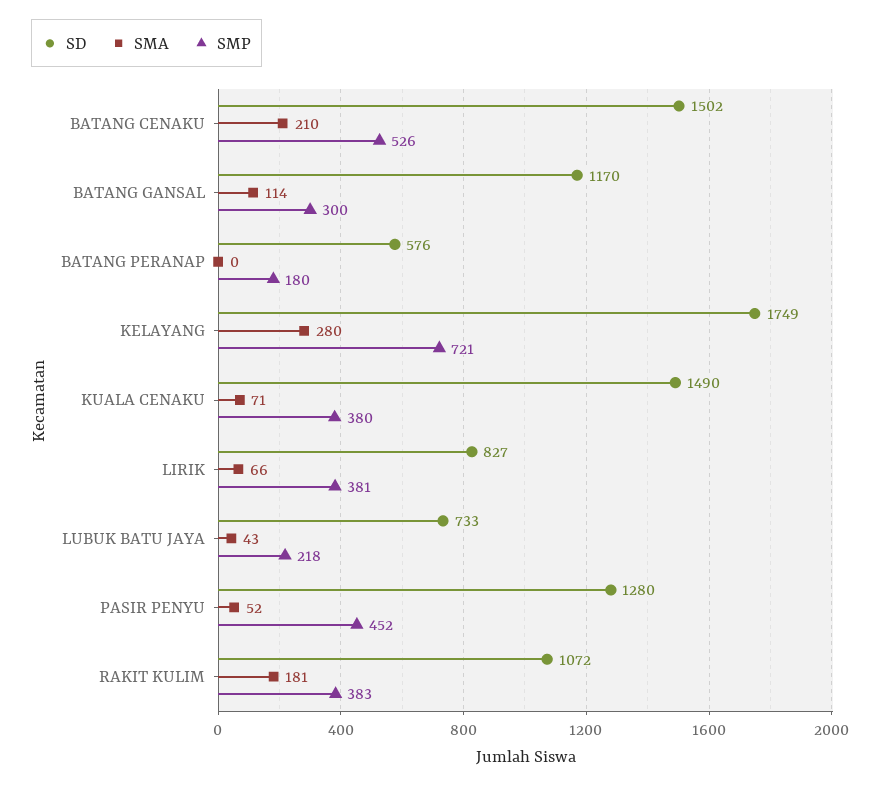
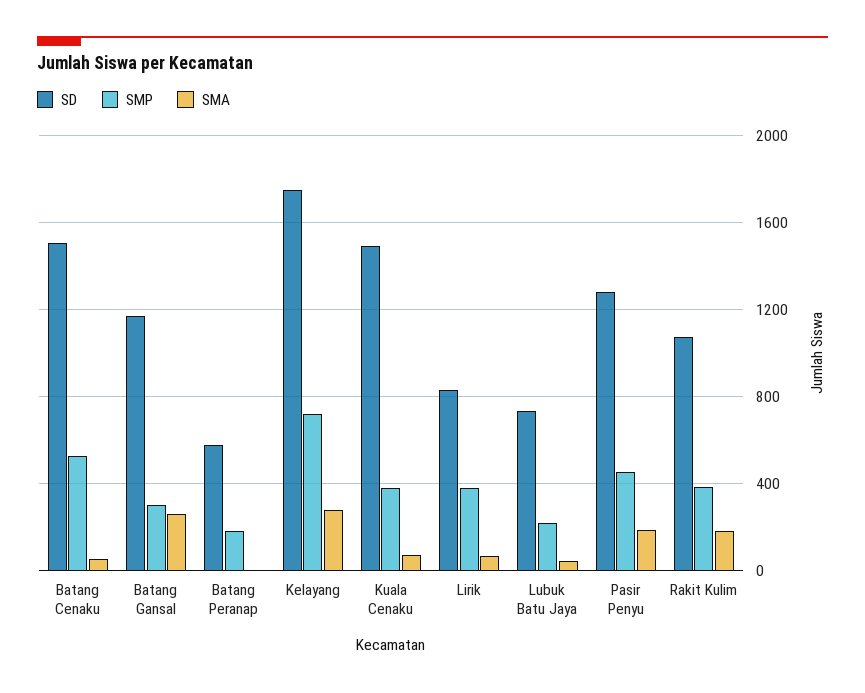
SMA, BATANG CENAKU: 210 -> 50
SMA, BATANG GANSAL: 114 -> 250
SMA, PASIR PENYU: 52 -> 200

